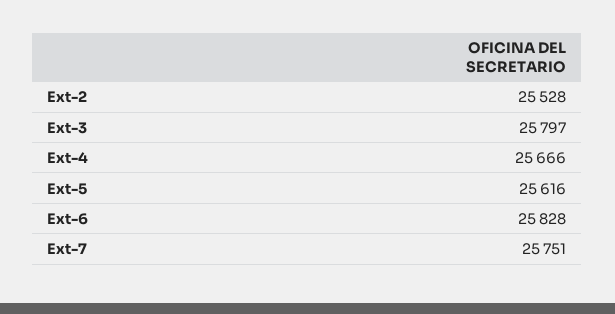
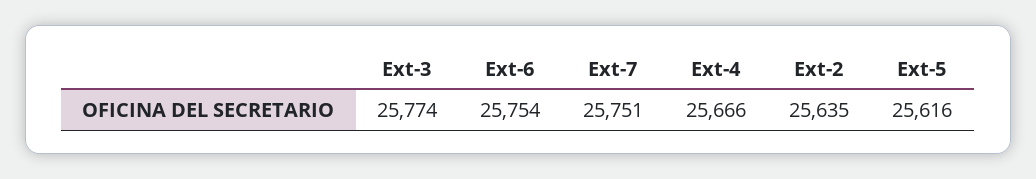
Ext-2: 25528 -> 25635
Ext-3: 25797 -> 25774
Ext-6: 25828 -> 25754

